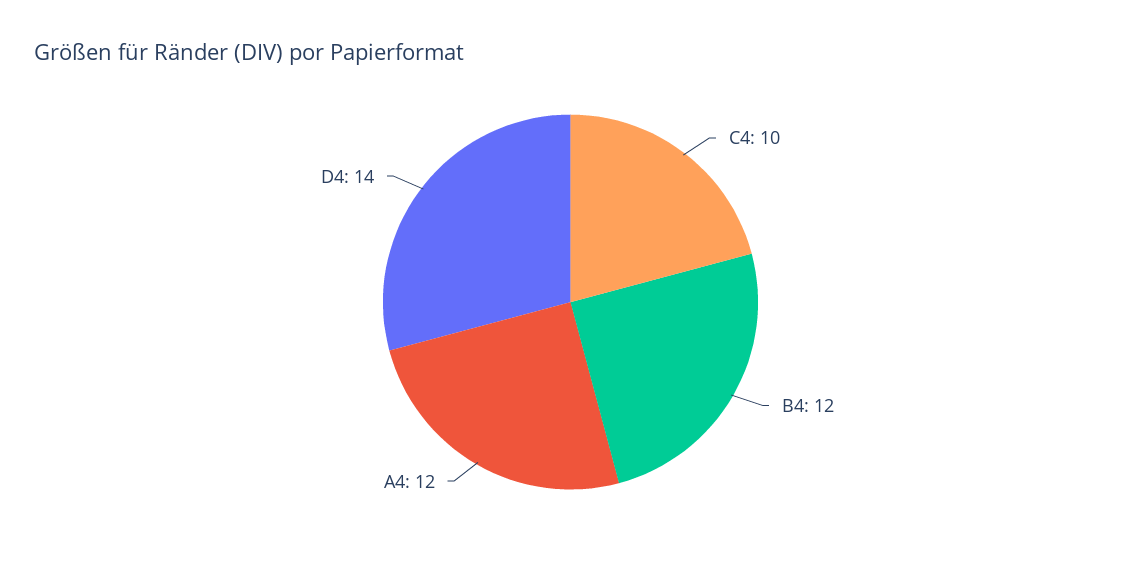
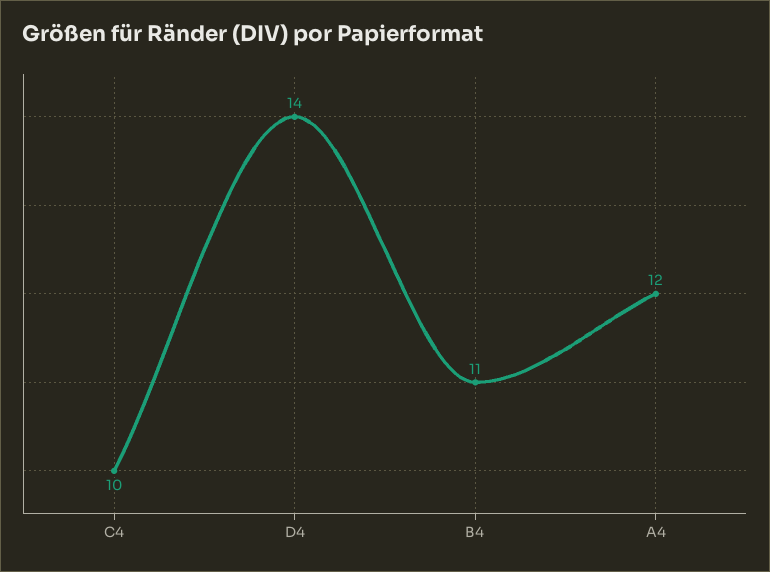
B4: 12 -> 11

